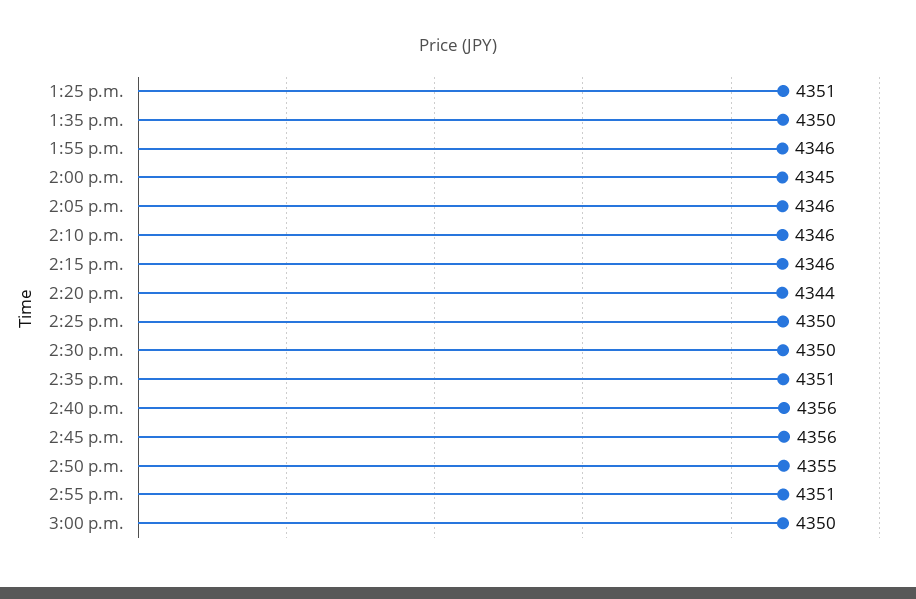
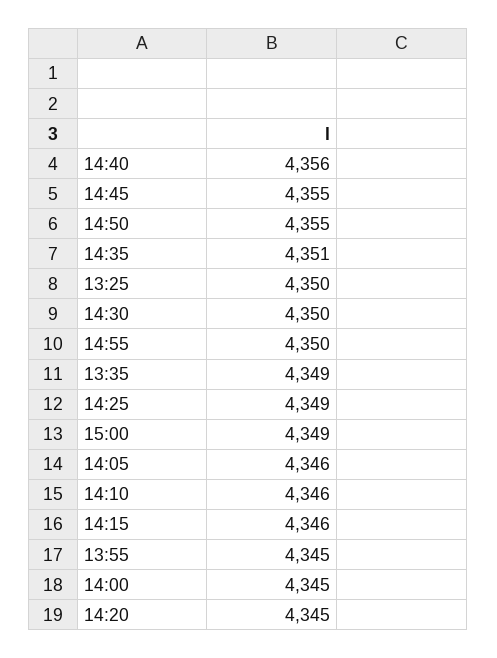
1:25 p.m.: 4351 -> 4350
1:35 p.m.: 4350 -> 4349
1:55 p.m.: 4346 -> 4345
2:20 p.m.: 4344 -> 4345
2:25 p.m.: 4350 -> 4349
2:45 p.m.: 4356 -> 4355
2:55 p.m.: 4351 -> 4350
3:00 p.m.: 4350 -> 4349

